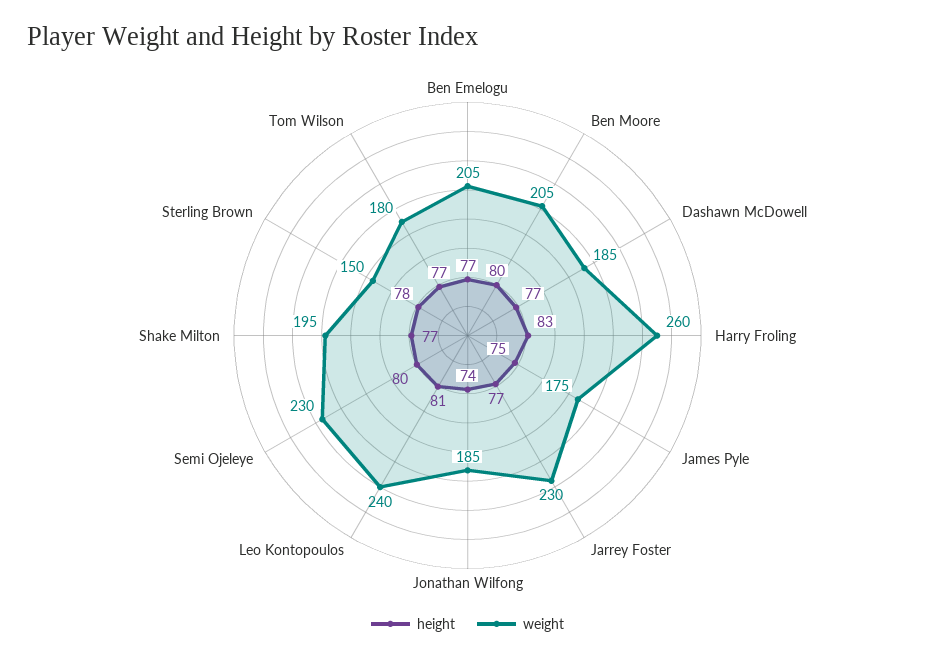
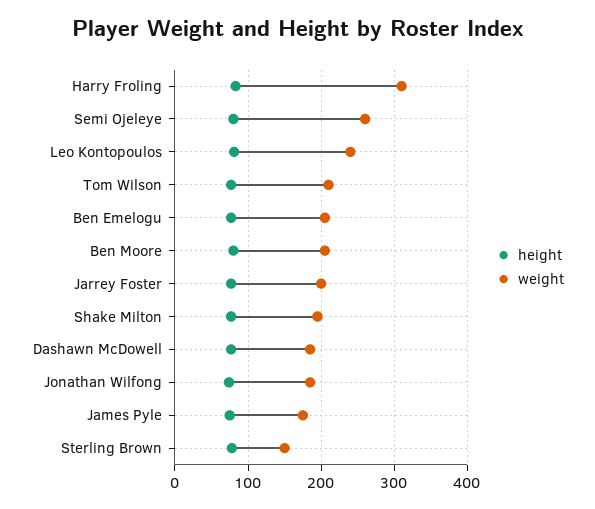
weight, Harry Froling: 260 -> 310
weight, Jarrey Foster: 230 -> 200
weight, Semi Ojeleye: 230 -> 260
weight, Tom Wilson: 180 -> 210

